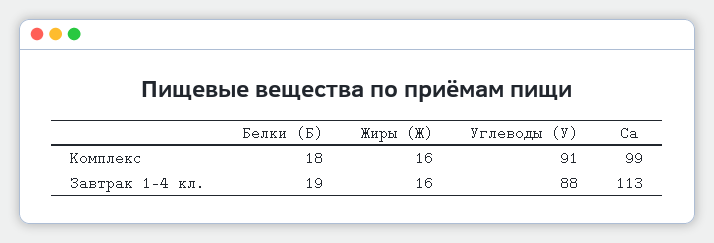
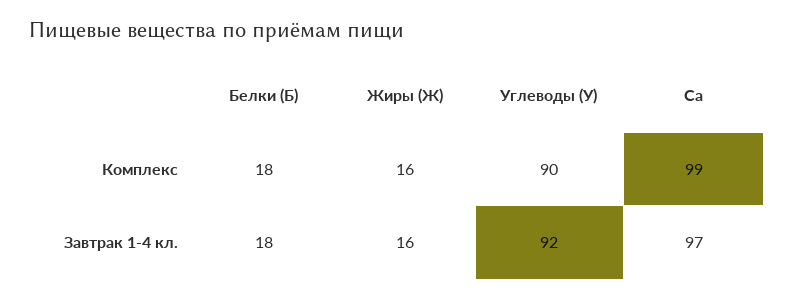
Углеводы (У), Комплекс: 91 -> 90
Белки (Б), Завтрак 1-4 кл.: 19 -> 18
Углеводы (У), Завтрак 1-4 кл.: 88 -> 92
Ca, Завтрак 1-4 кл.: 113 -> 97

